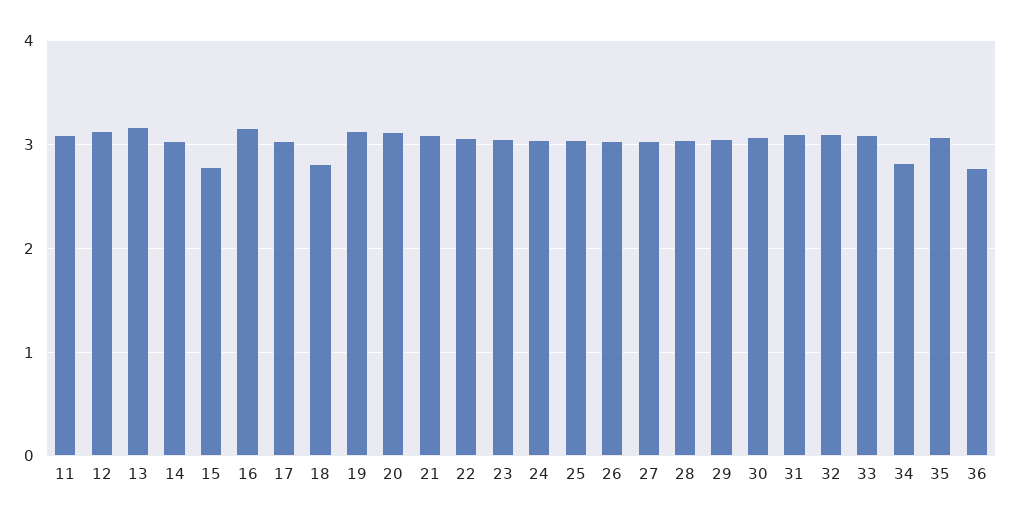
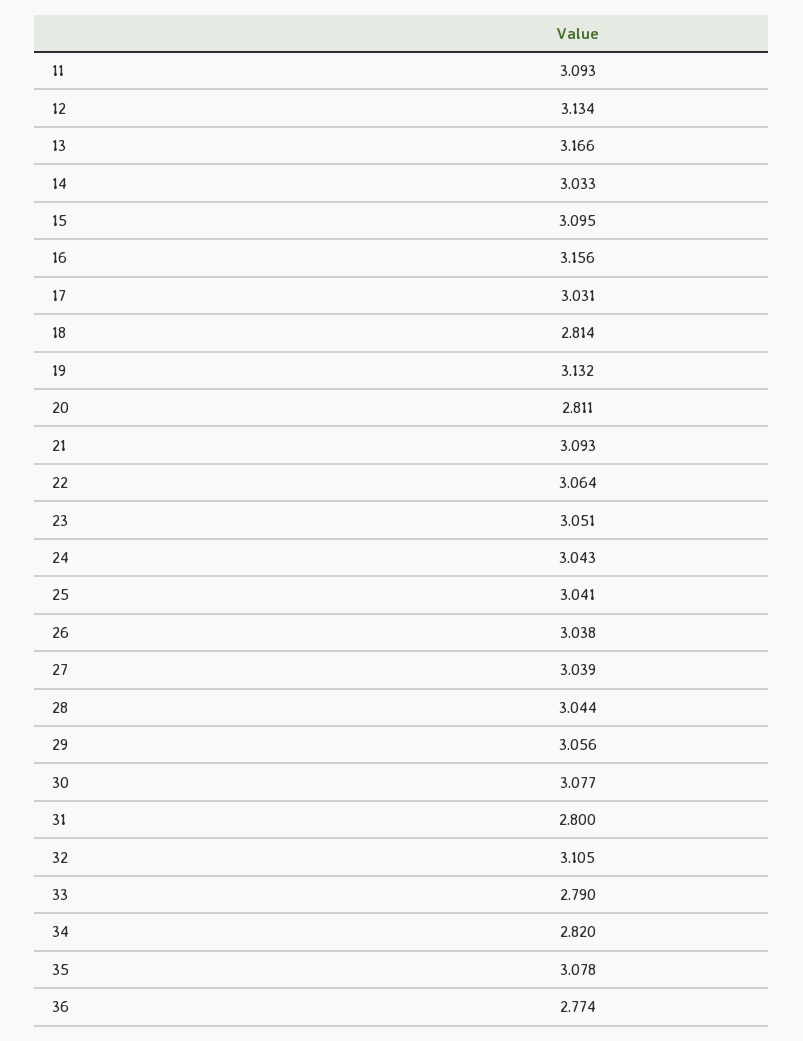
15: 2.8 -> 3.095
20: 3.1 -> 2.811
31: 3.1 -> 2.8
33: 3.1 -> 2.79

